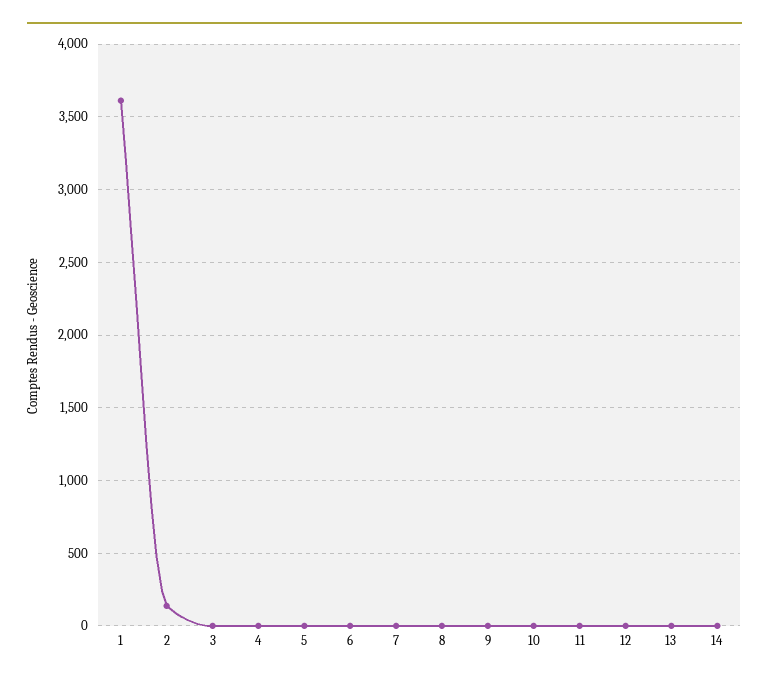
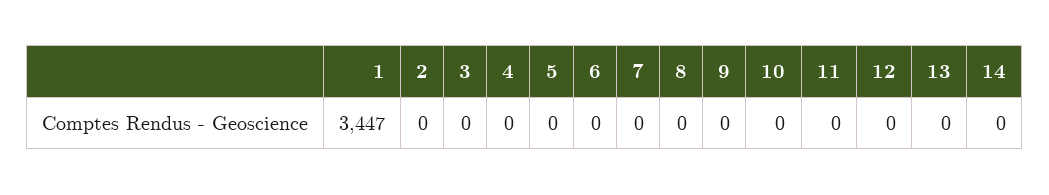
1: 3600 -> 3447
2: 150 -> 0

